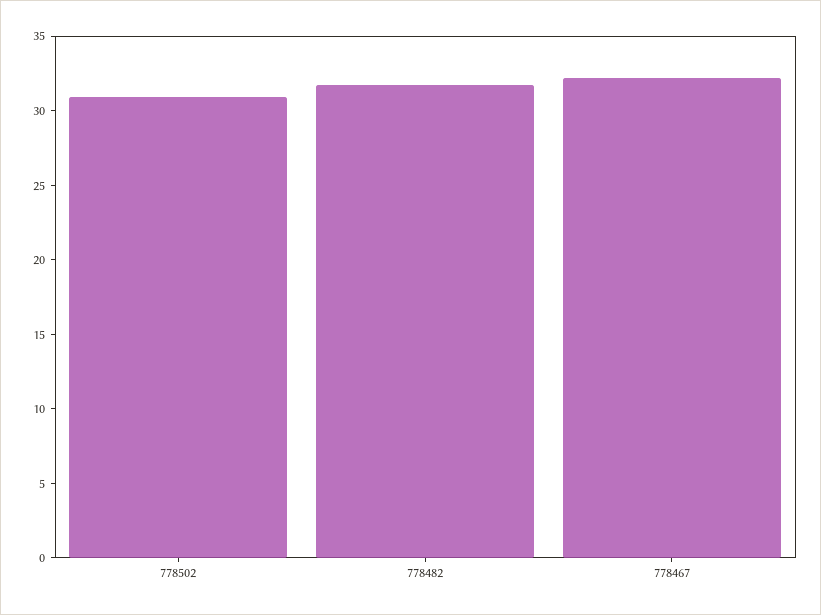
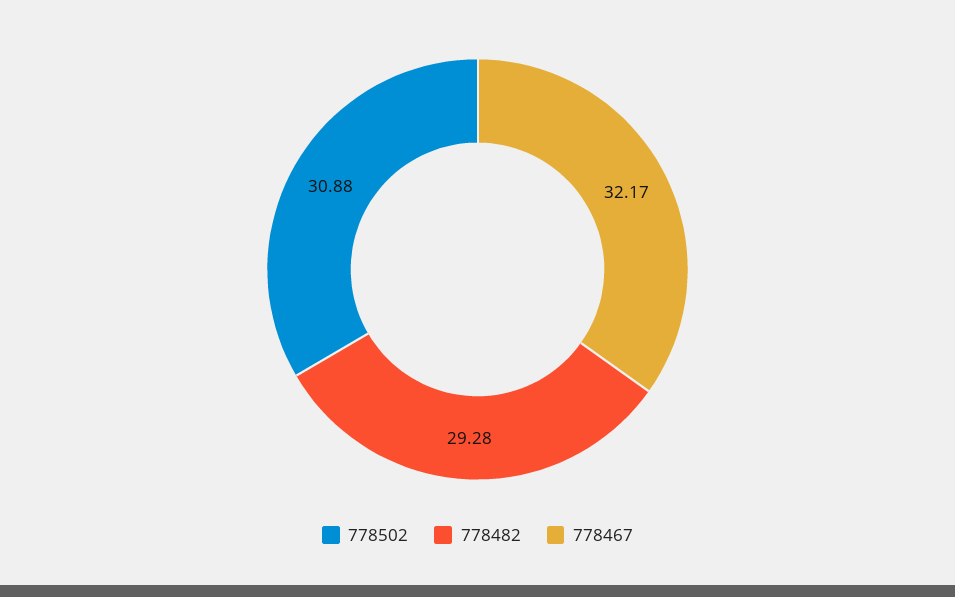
778482: 32 -> 29.28

